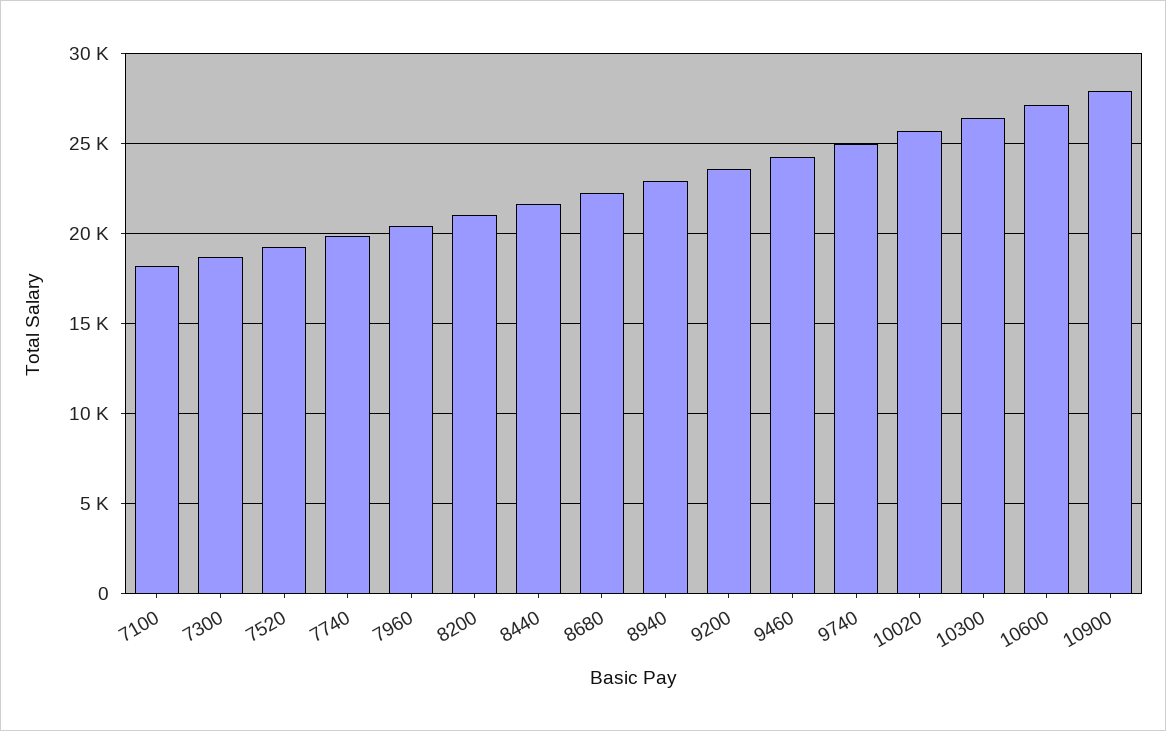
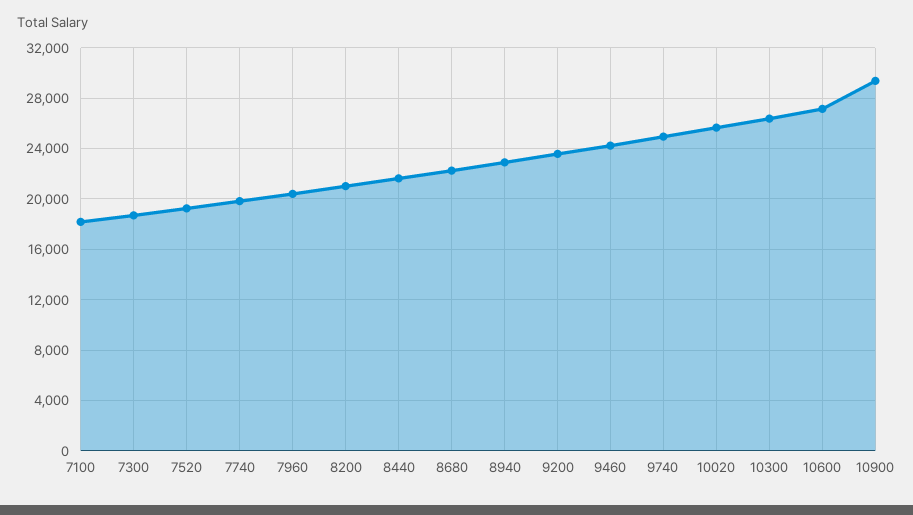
10900: 28000 -> 29500

